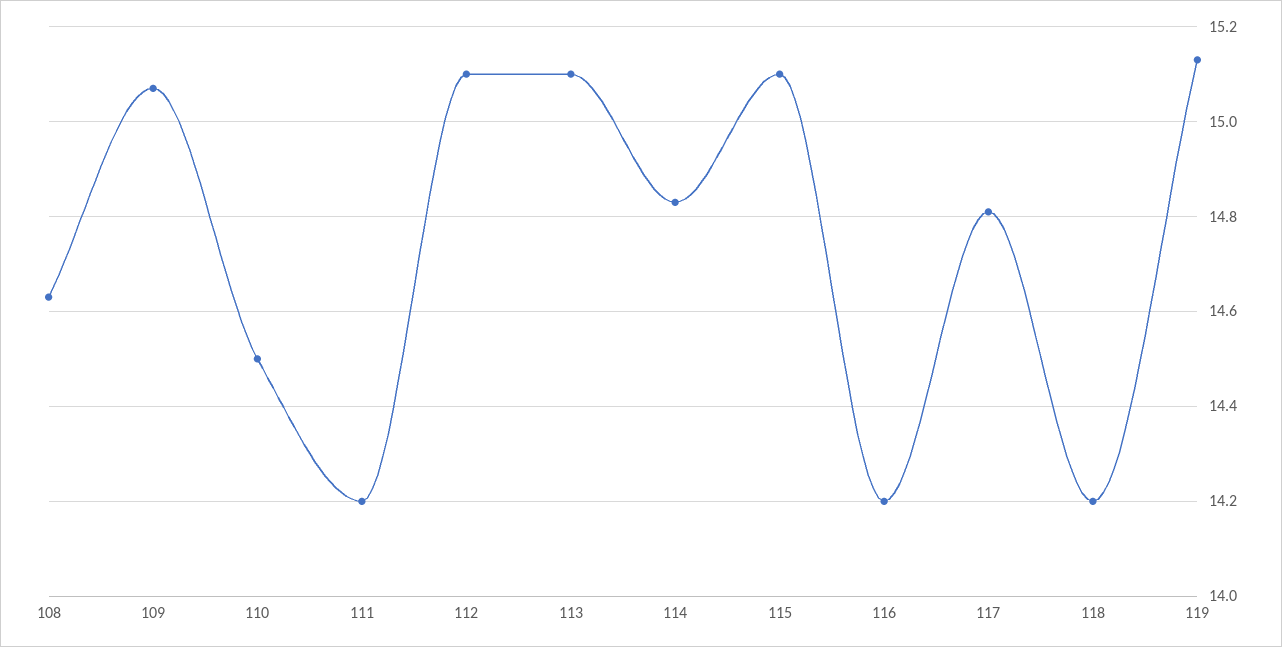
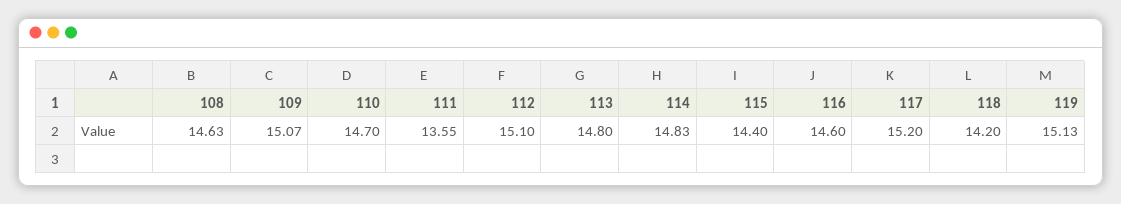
110: 14.5 -> 14.7
111: 14.2 -> 13.55
113: 15.1 -> 14.8
115: 15.1 -> 14.4
116: 14.2 -> 14.6
117: 14.8 -> 15.2

